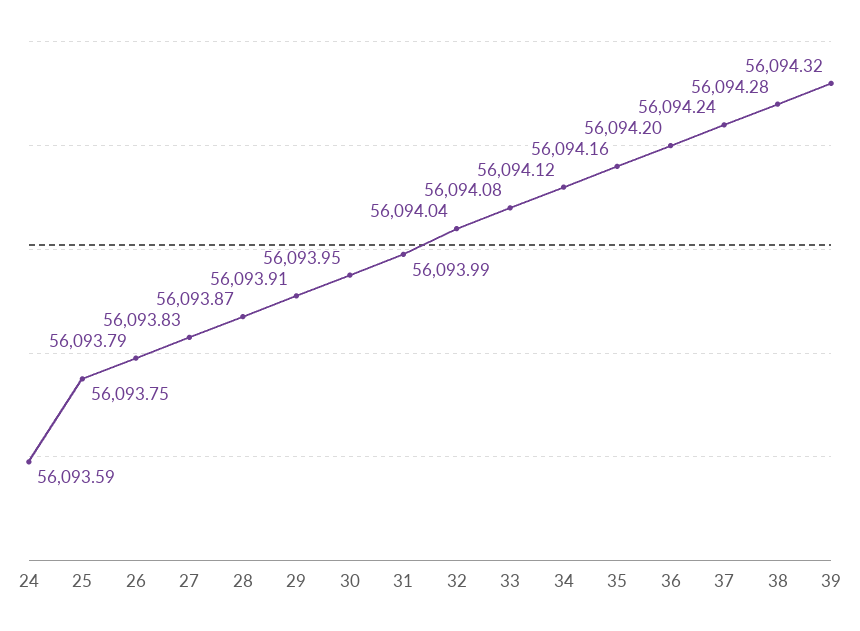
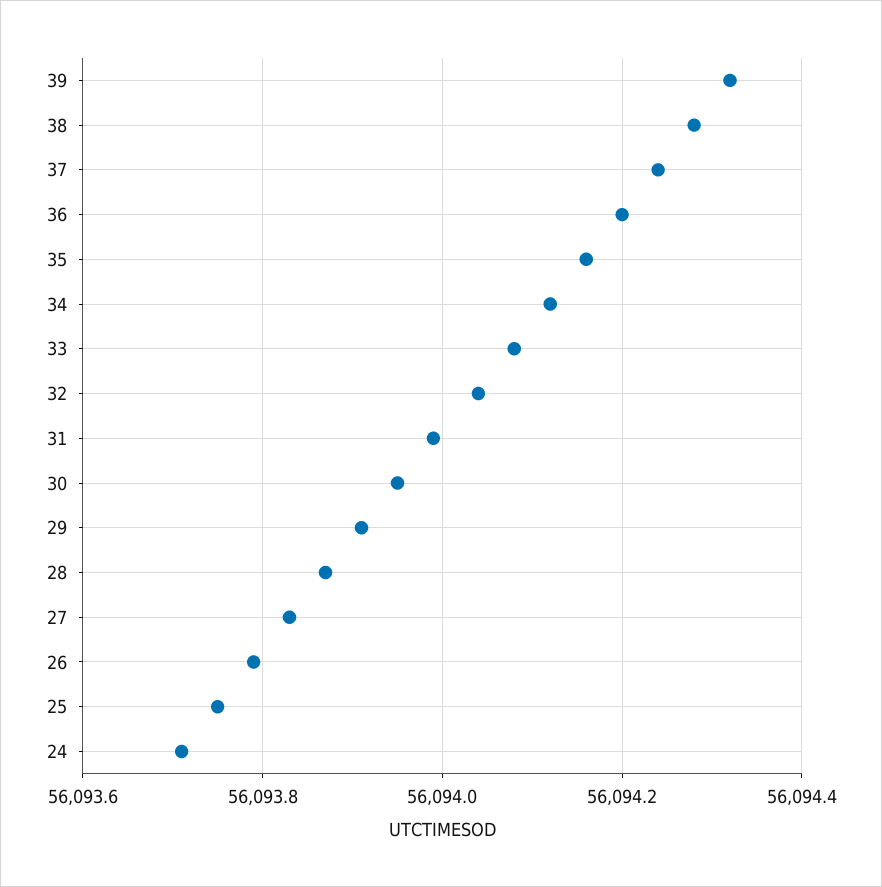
24: 56093.59 -> 56093.7

